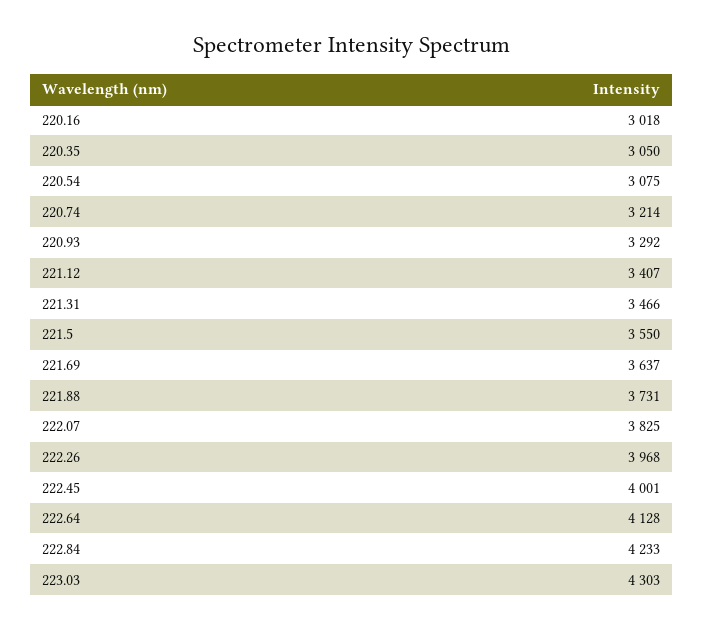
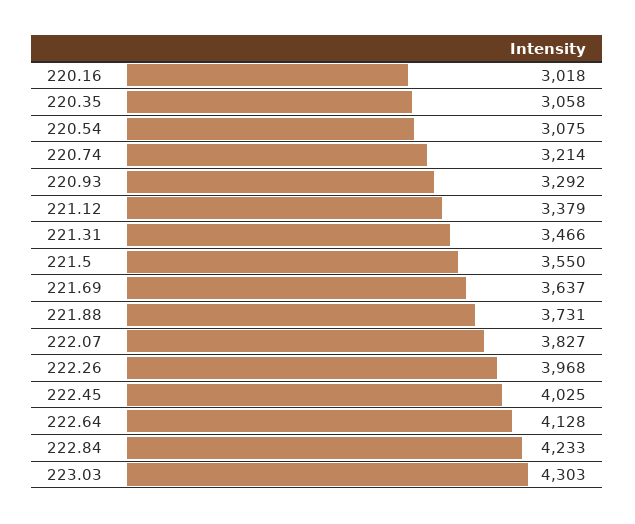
220.35: 3050 -> 3058
221.12: 3407 -> 3379
222.07: 3825 -> 3827
222.45: 4001 -> 4025

